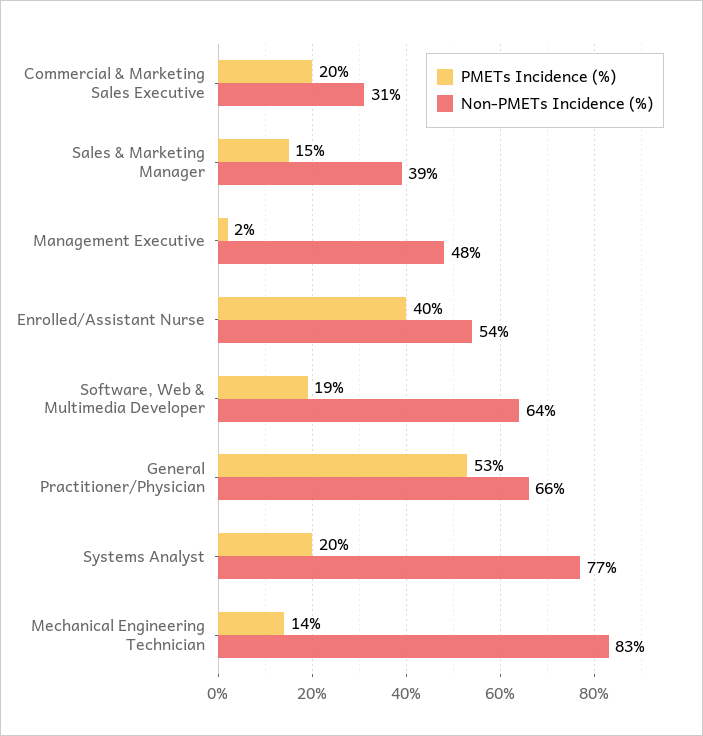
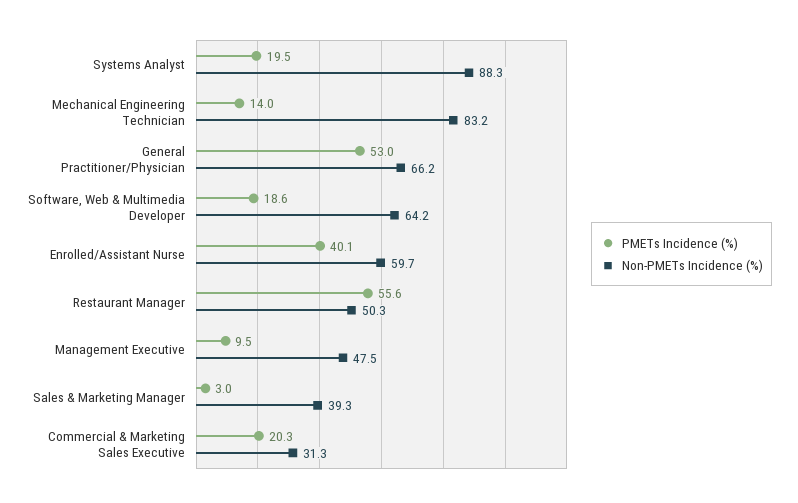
PMETs Incidence (%), Sales & Marketing Manager: 15 -> 3
PMETs Incidence (%), Management Executive: 2 -> 9.5
Non-PMETs Incidence (%), Enrolled/Assistant Nurse: 54 -> 59.7
Non-PMETs Incidence (%), Systems Analyst: 77 -> 88.3
PMETs Incidence (%), Restaurant Manager: none -> 55.6
Non-PMETs Incidence (%), Restaurant Manager: none -> 50.3

